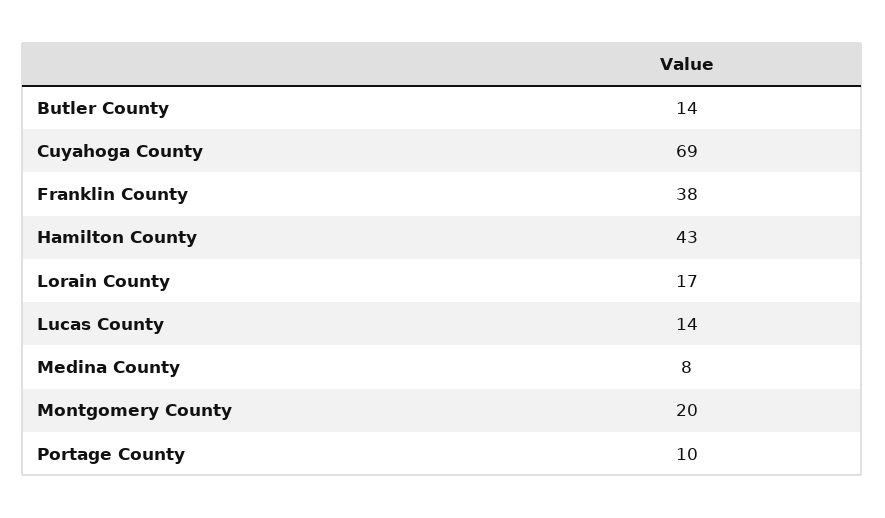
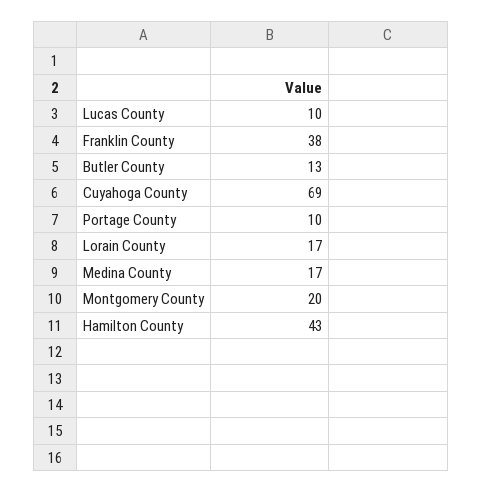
Butler County: 14 -> 13
Lucas County: 14 -> 10
Medina County: 8 -> 17

